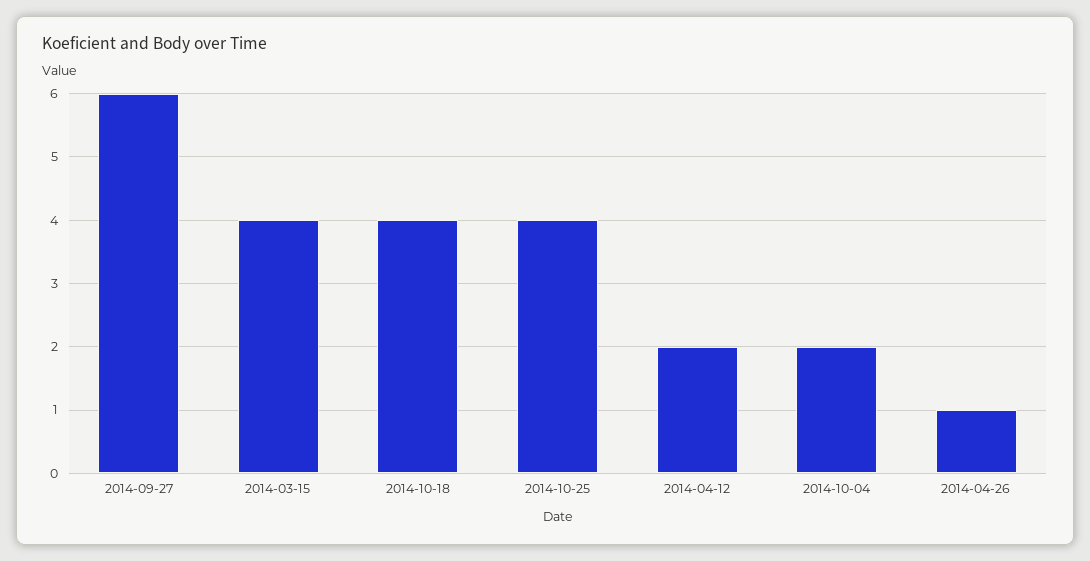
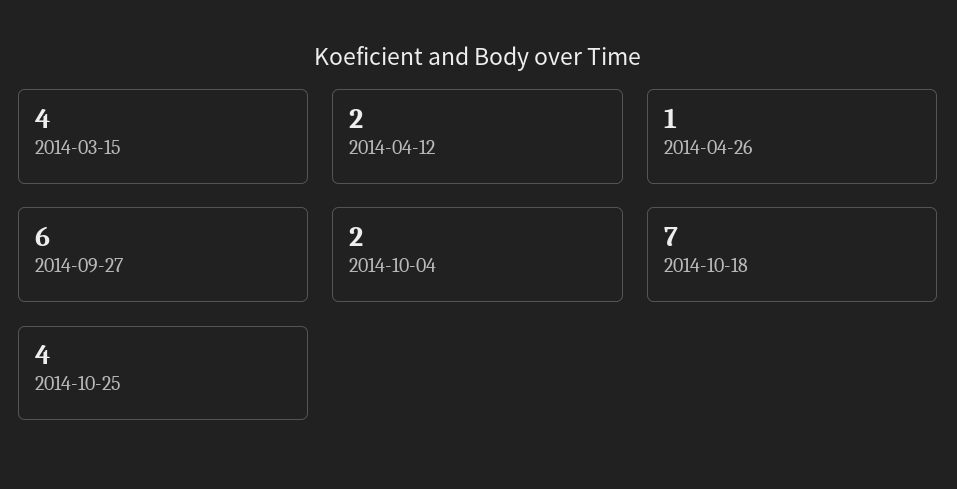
2014-10-18: 4 -> 7

